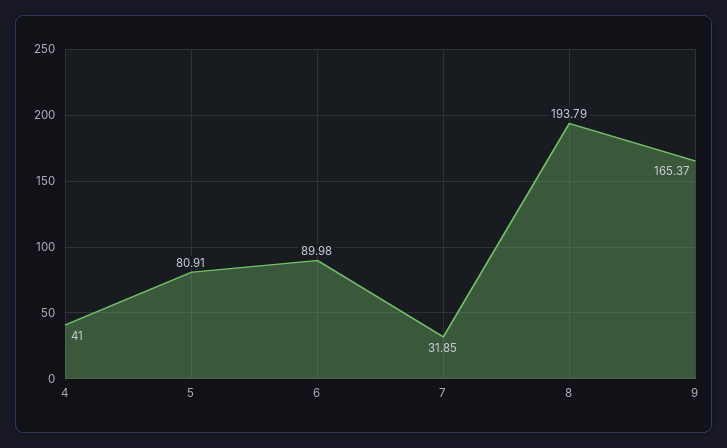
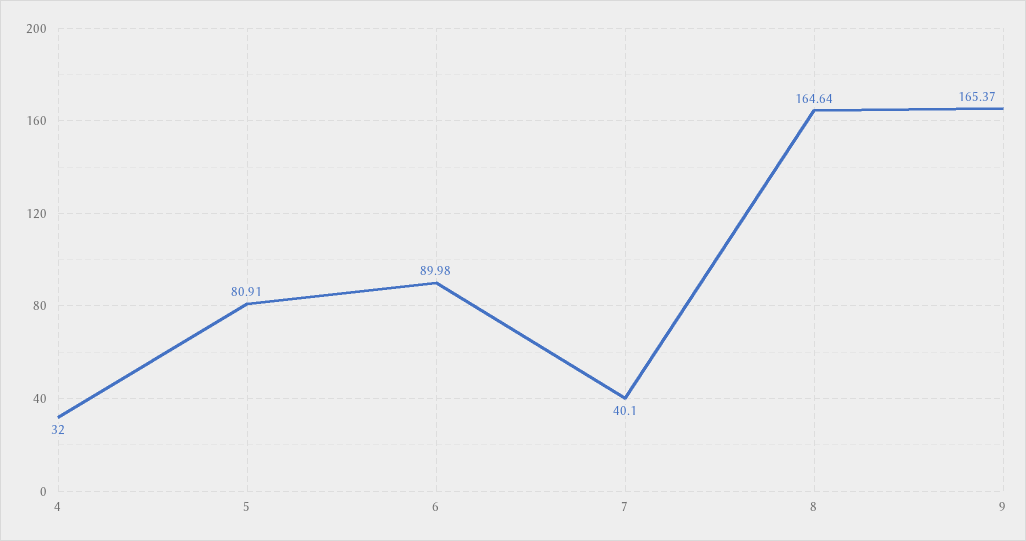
4: 41 -> 32
7: 31.85 -> 40.1
8: 193.79 -> 164.64

